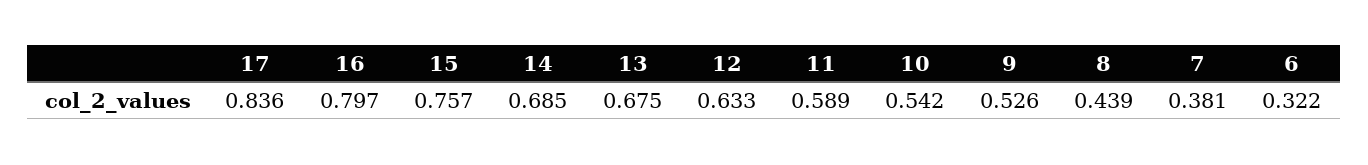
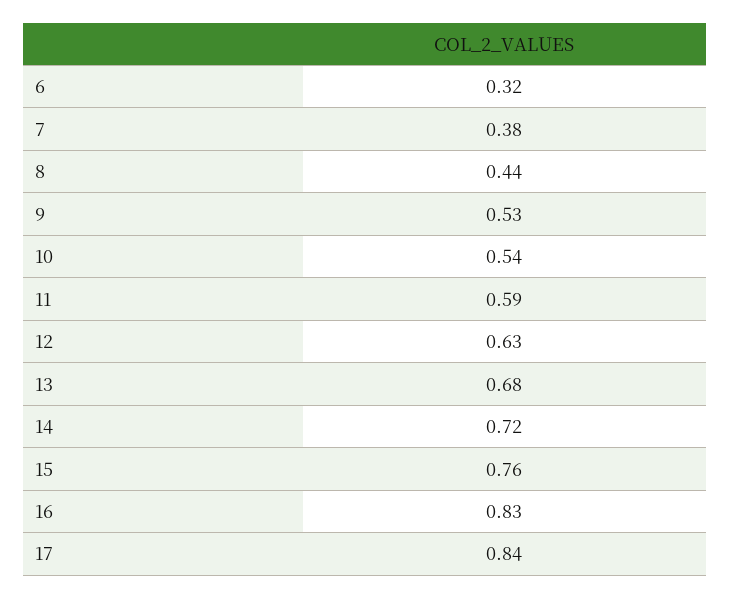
16: 0.797 -> 0.83
14: 0.685 -> 0.72

